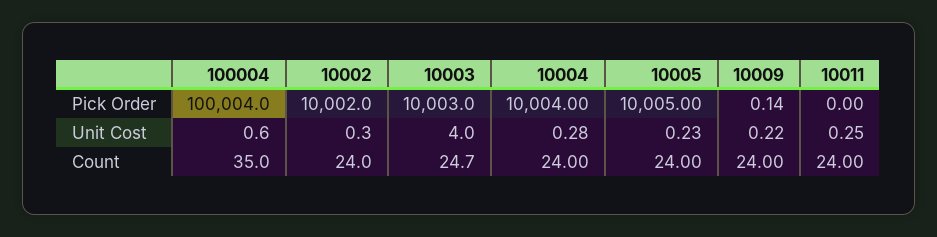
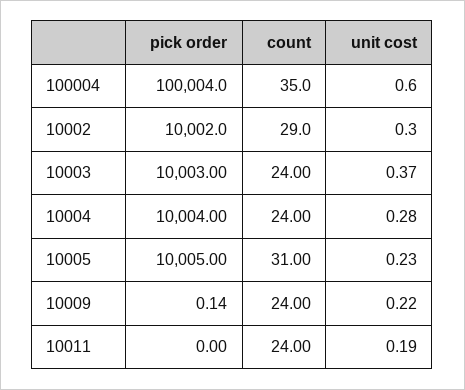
10003, Unit Cost: 4 -> 0.37
10011, Unit Cost: 0.25 -> 0.19
10002, Count: 24 -> 29
10003, Count: 24.7 -> 24
10005, Count: 24 -> 31

